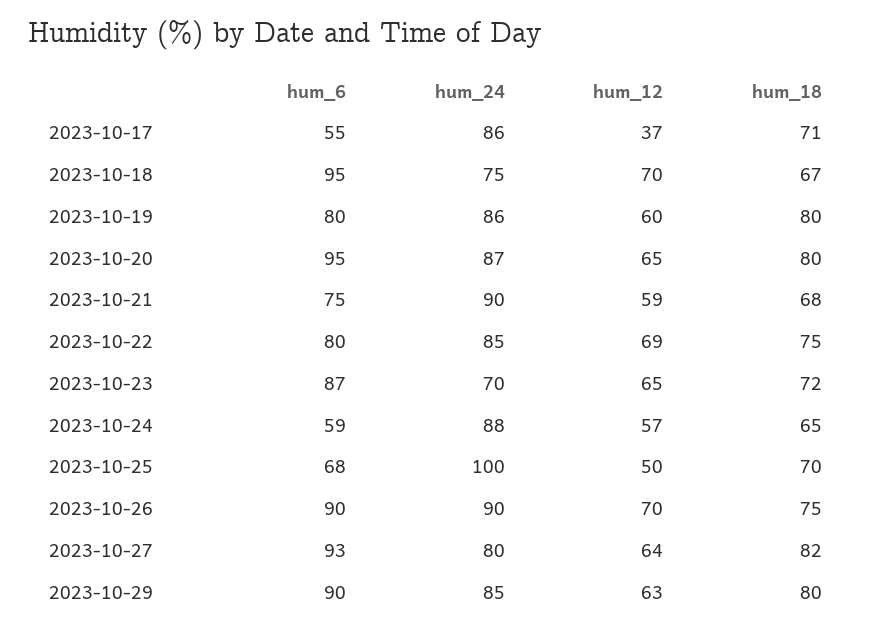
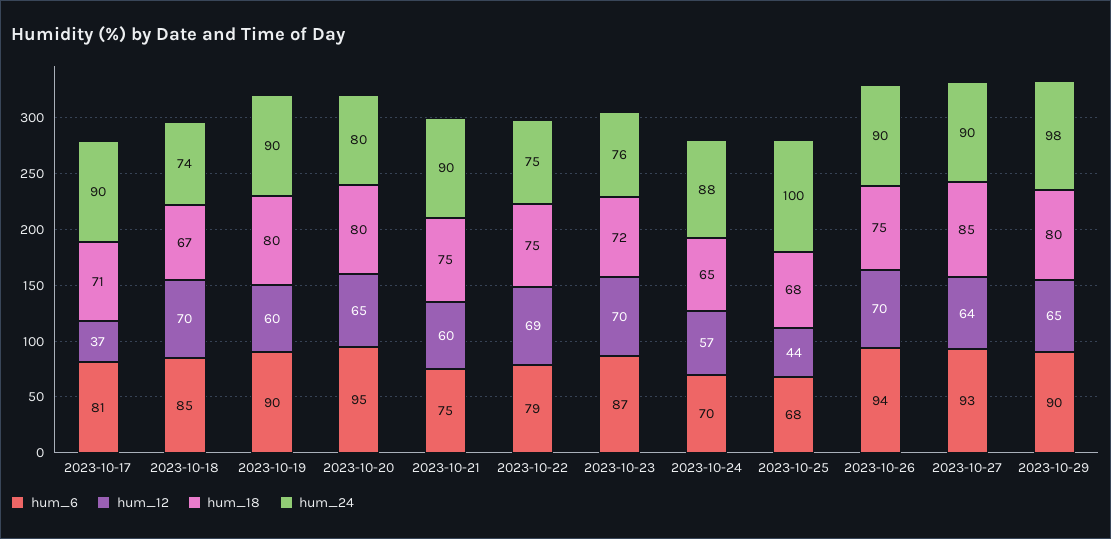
hum_6, 2023-10-17: 55 -> 81
hum_24, 2023-10-17: 86 -> 90
hum_6, 2023-10-18: 95 -> 85
hum_24, 2023-10-18: 75 -> 74
hum_6, 2023-10-19: 80 -> 90
hum_24, 2023-10-19: 86 -> 90
hum_24, 2023-10-20: 87 -> 80
hum_12, 2023-10-21: 59 -> 60
hum_18, 2023-10-21: 68 -> 75
hum_6, 2023-10-22: 80 -> 79
hum_24, 2023-10-22: 85 -> 75
hum_24, 2023-10-23: 70 -> 76
hum_12, 2023-10-23: 65 -> 70
hum_6, 2023-10-24: 59 -> 70
hum_12, 2023-10-25: 50 -> 44
hum_18, 2023-10-25: 70 -> 68
hum_6, 2023-10-26: 90 -> 94
hum_24, 2023-10-27: 80 -> 90
hum_18, 2023-10-27: 82 -> 85
hum_24, 2023-10-29: 85 -> 98
hum_12, 2023-10-29: 63 -> 65

